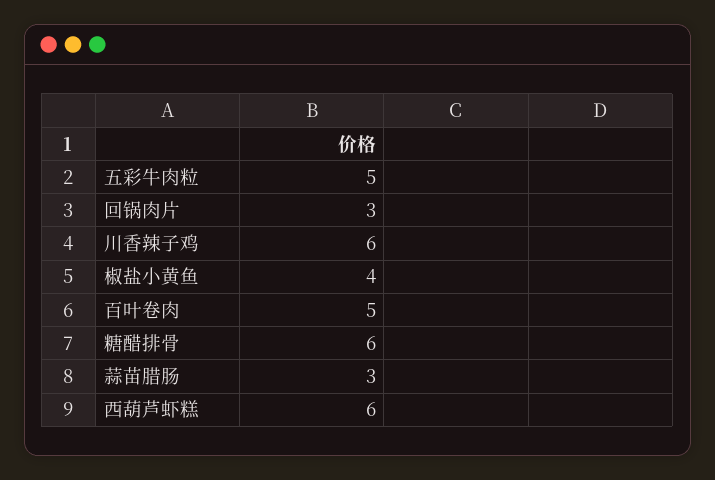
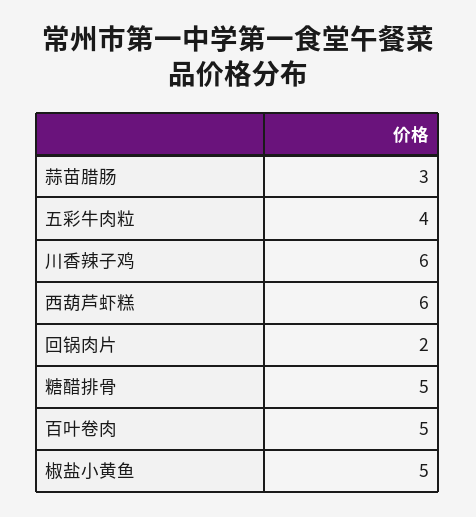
五彩牛肉粒: 5 -> 4
回锅肉片: 3 -> 2
椒盐小黄鱼: 4 -> 5
糖醋排骨: 6 -> 5

